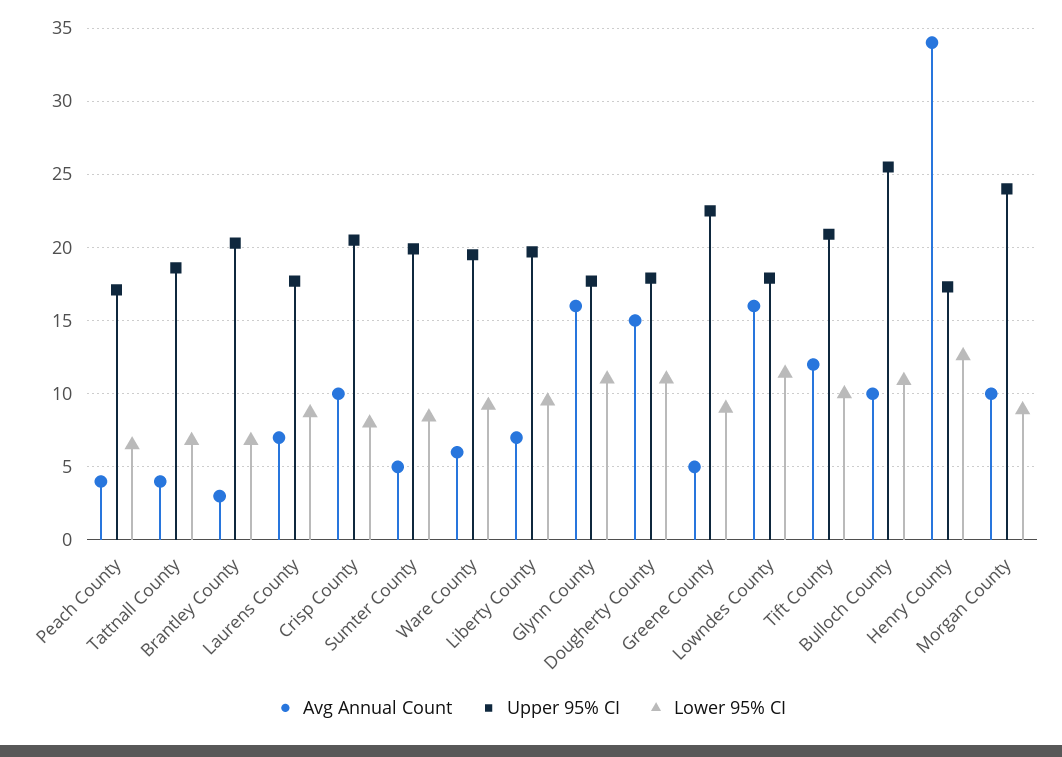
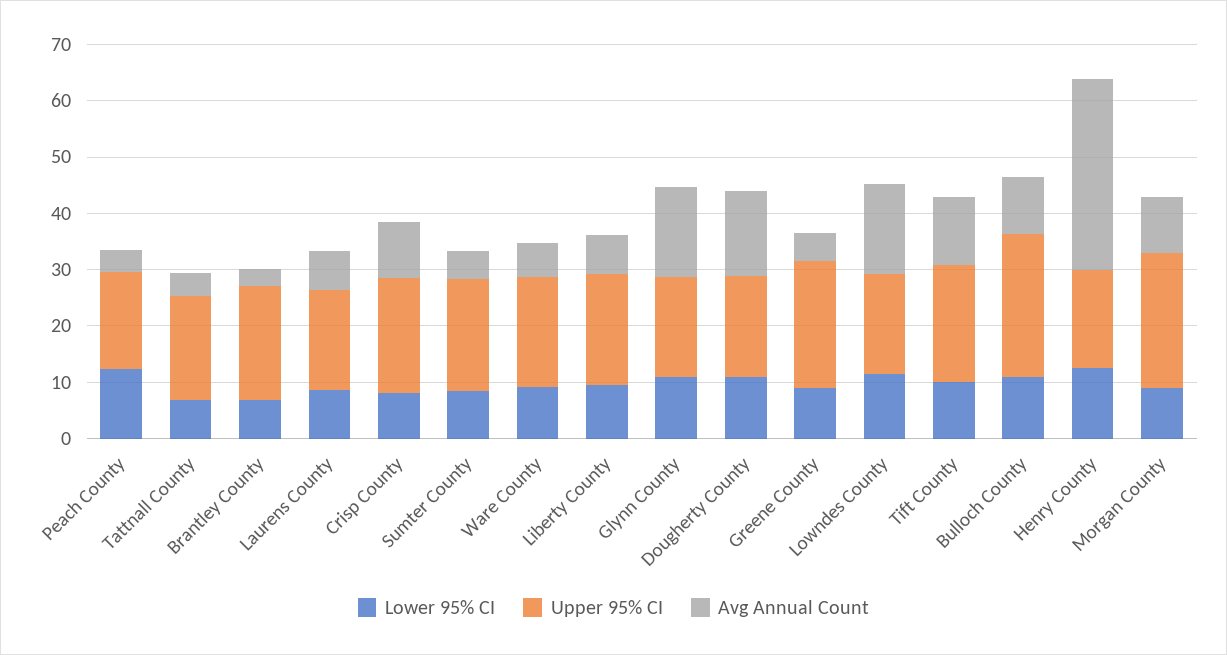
Lower 95% CI, Peach County: 6.5 -> 12

